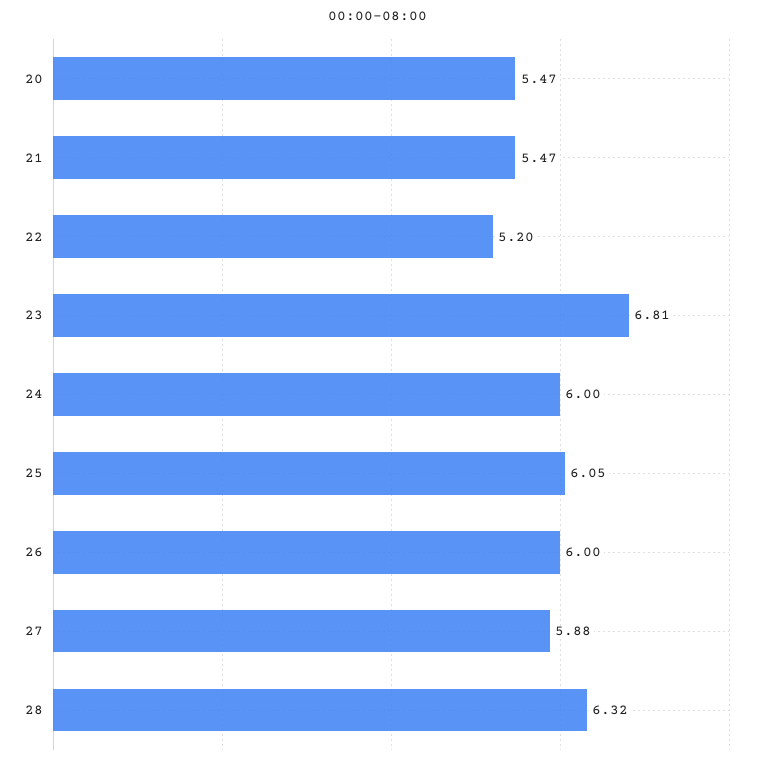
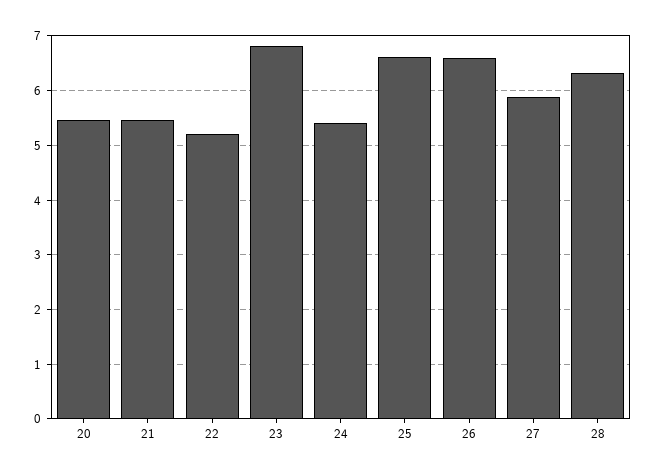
24: 6 -> 5.4
25: 6.05 -> 6.6
26: 6 -> 6.6

